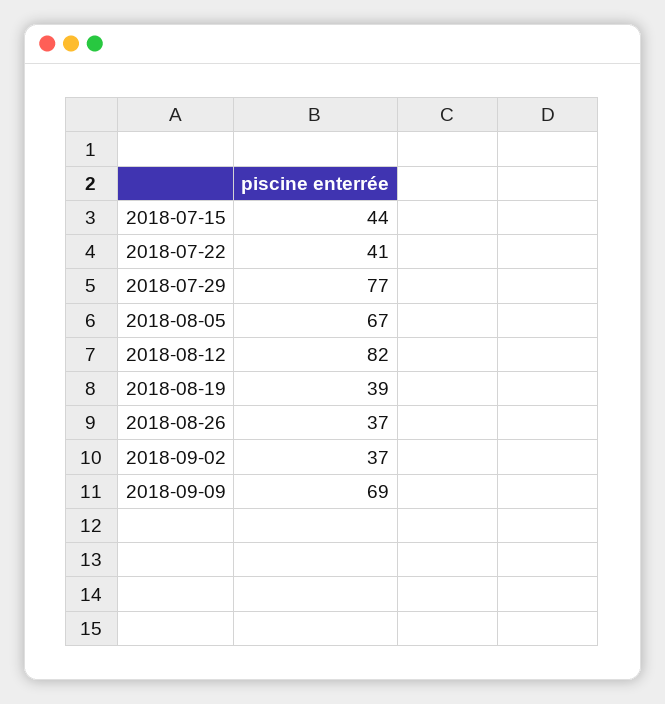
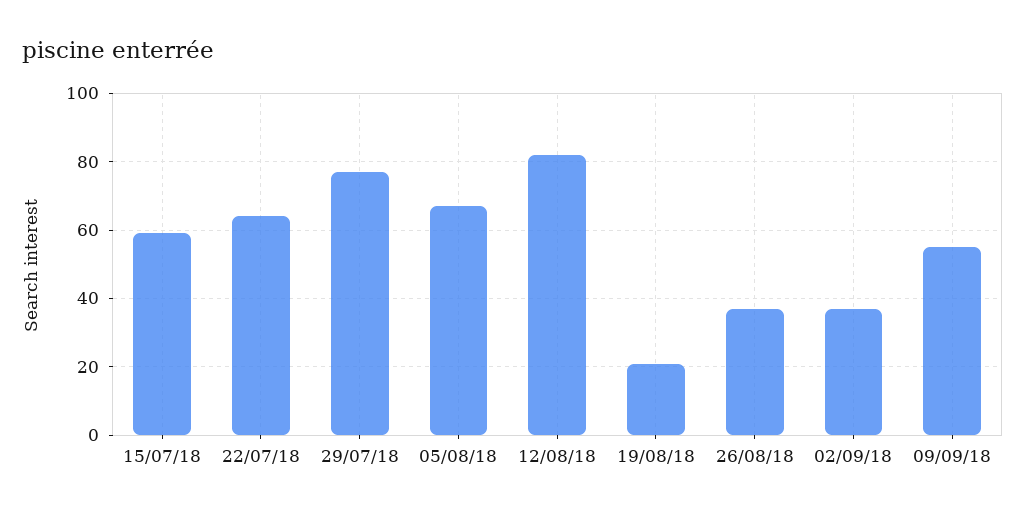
2018-07-15: 44 -> 60
2018-07-22: 41 -> 65
2018-08-19: 39 -> 20
2018-09-09: 69 -> 55

